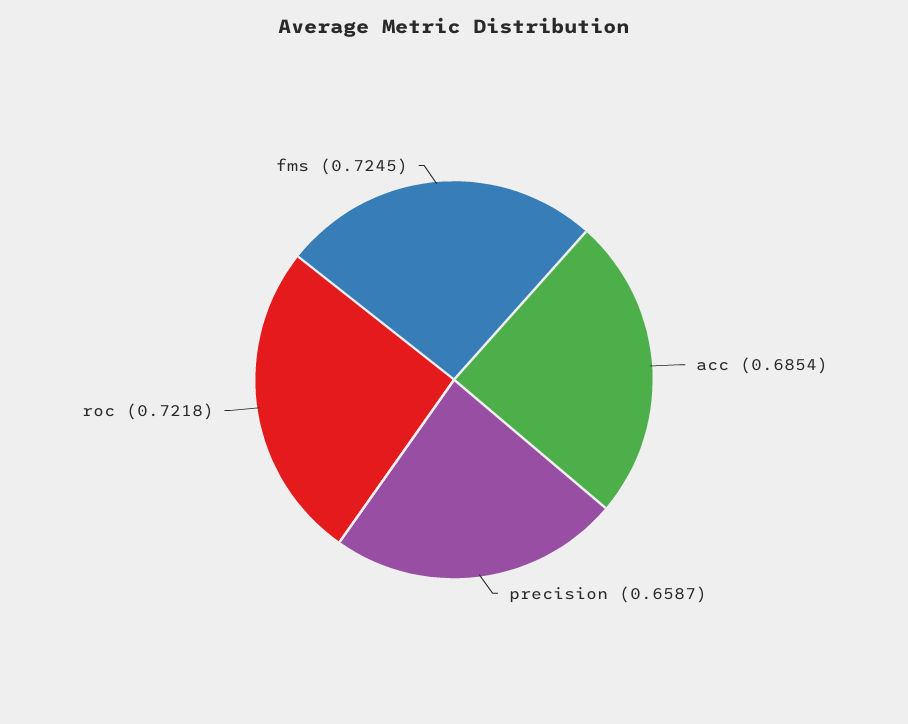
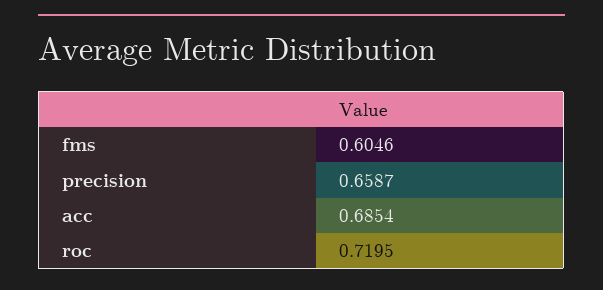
roc: 0.7218 -> 0.7195
fms: 0.7245 -> 0.6046

